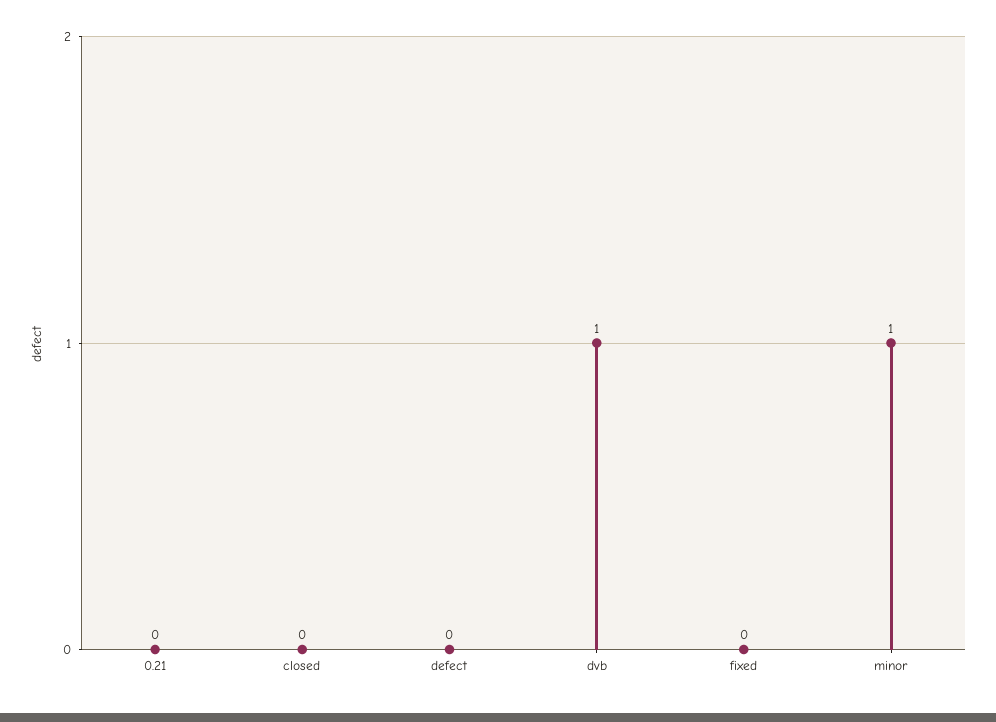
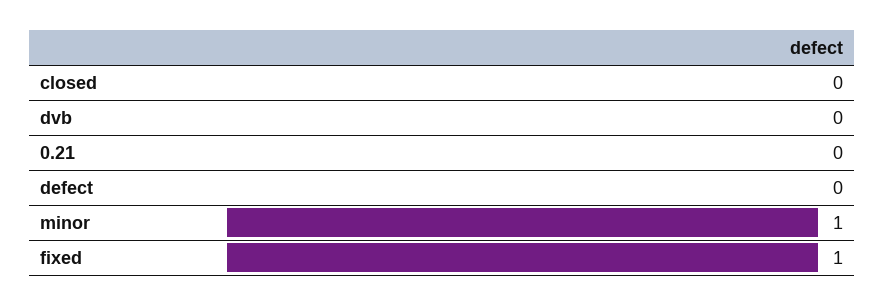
dvb: 1 -> 0
fixed: 0 -> 1

